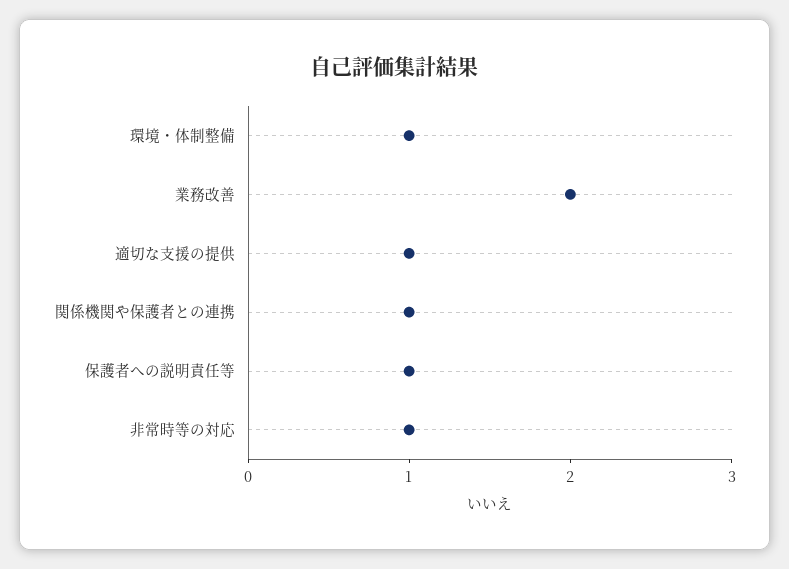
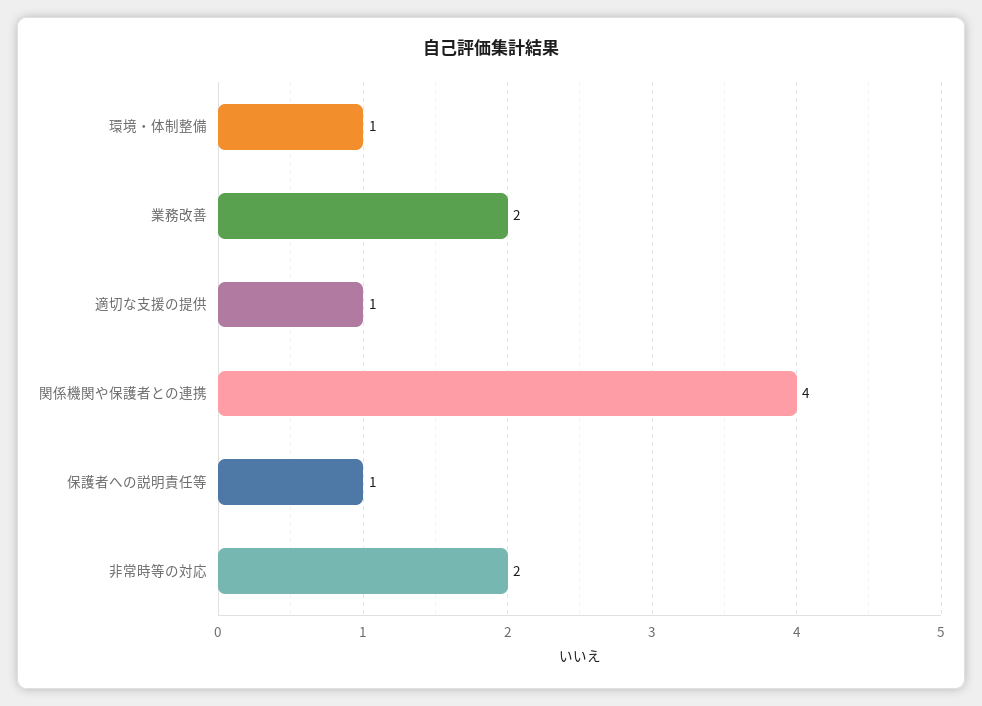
関係機関や保護者との連携: 1 -> 4
非常時等の対応: 1 -> 2

